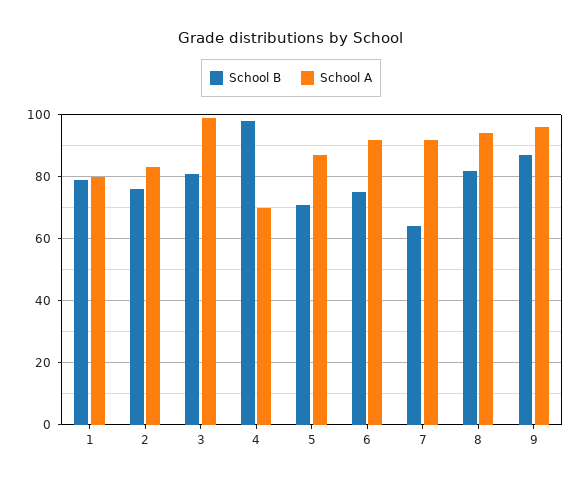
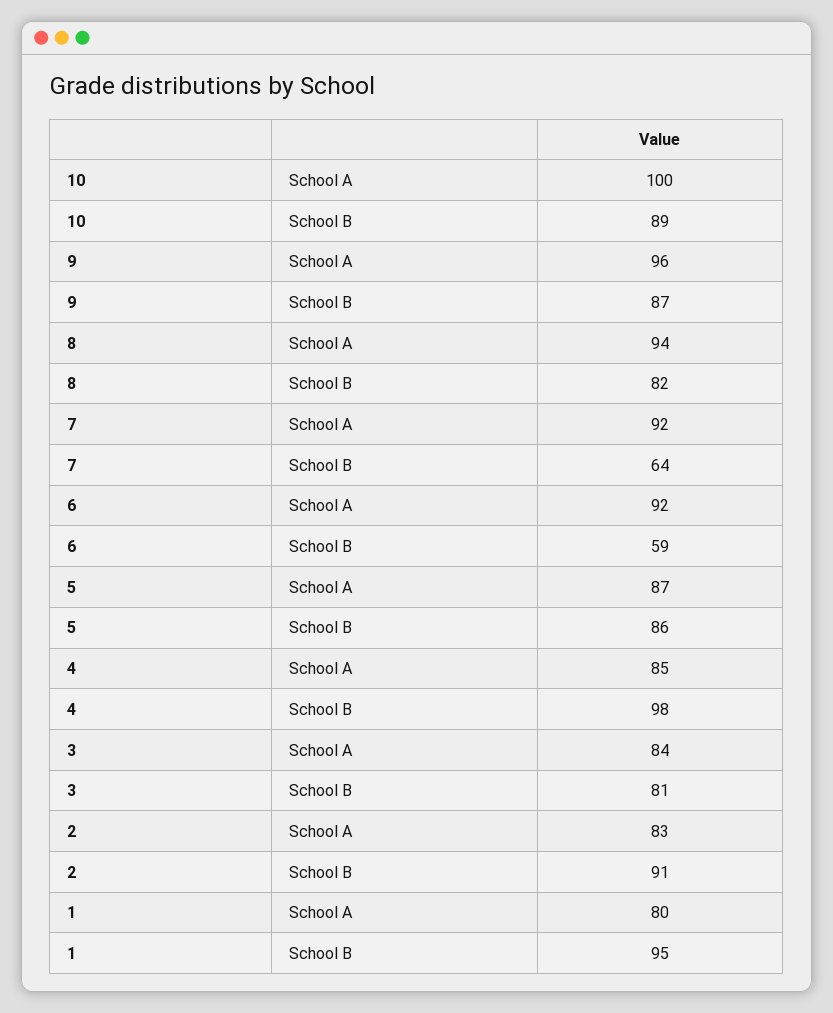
School B, 1: 80 -> 95
School B, 2: 75 -> 91
School A, 3: 100 -> 84
School A, 4: 70 -> 85
School B, 5: 70 -> 86
School B, 6: 75 -> 59
School A, 10: none -> 100
School B, 10: none -> 89

